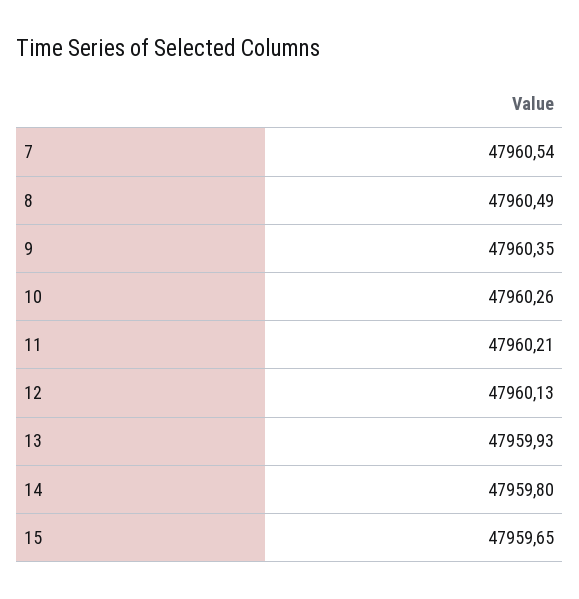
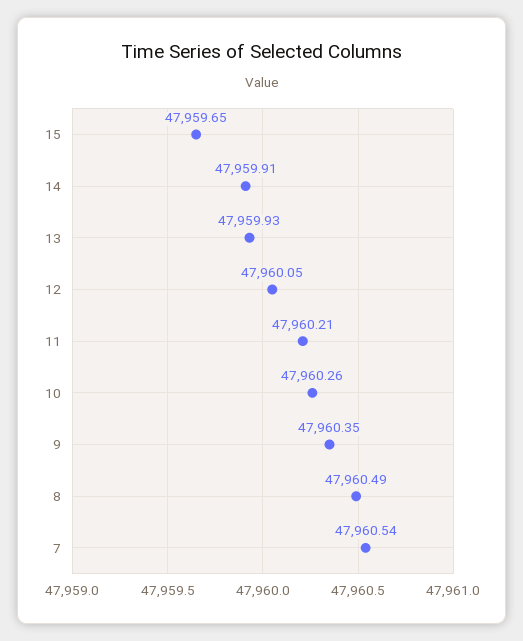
12: 47960.13 -> 47960.05
14: 47959.8 -> 47959.91

